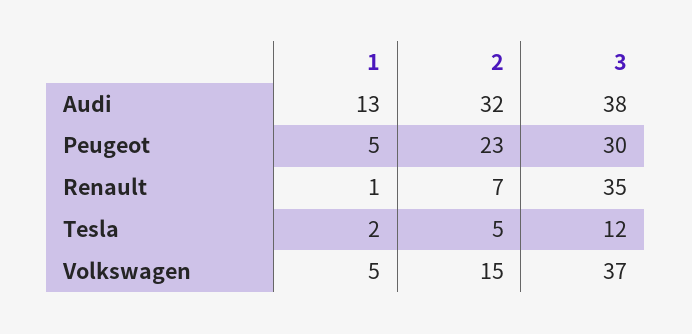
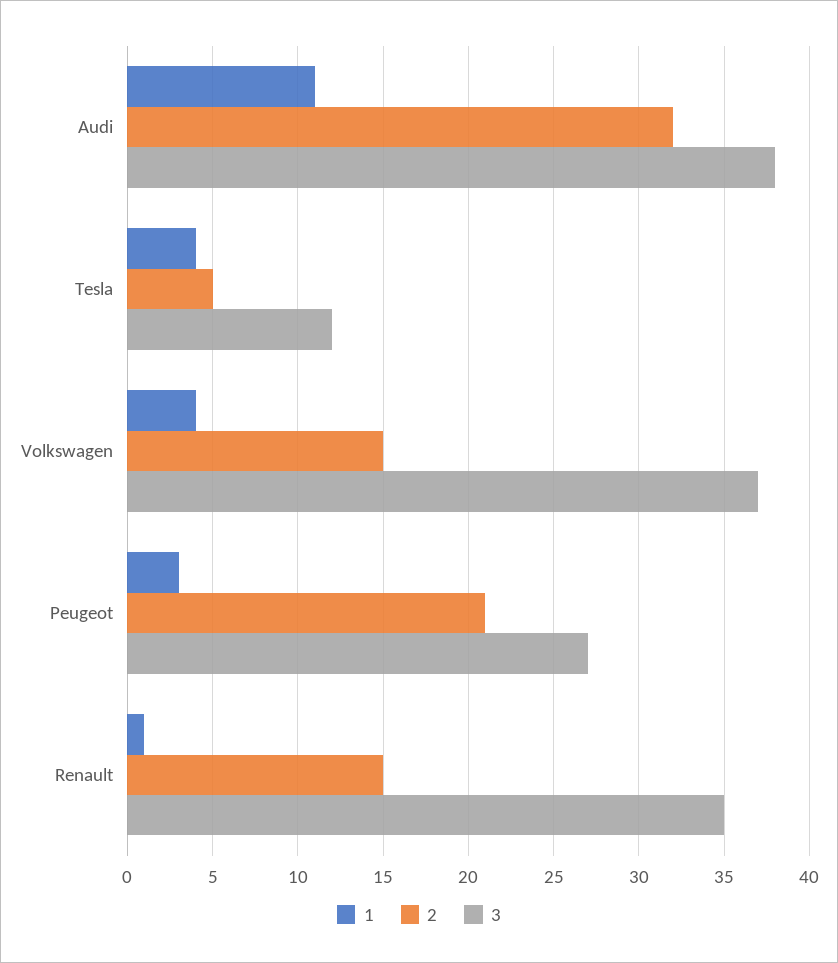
1, Audi: 13 -> 11
1, Peugeot: 5 -> 3
2, Peugeot: 23 -> 21
3, Peugeot: 30 -> 27
2, Renault: 7 -> 15
1, Tesla: 2 -> 4
1, Volkswagen: 5 -> 4

